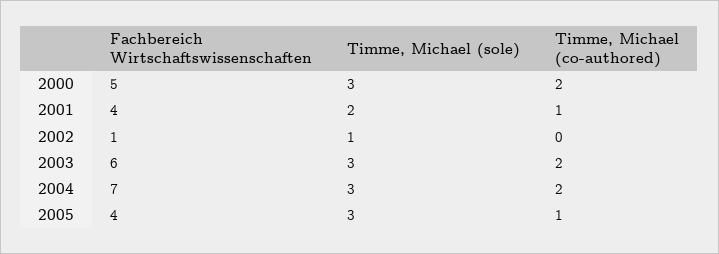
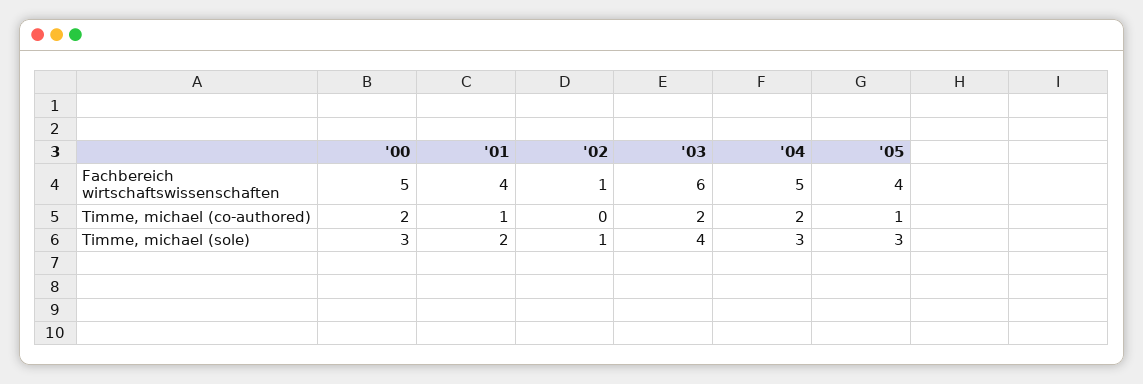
Timme, Michael (sole), 2003: 3 -> 4
Fachbereich Wirtschaftswissenschaften, 2004: 7 -> 5

